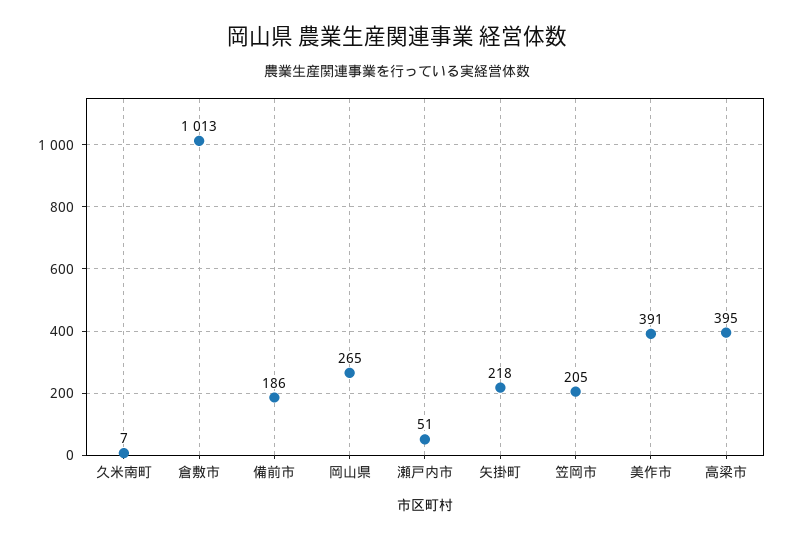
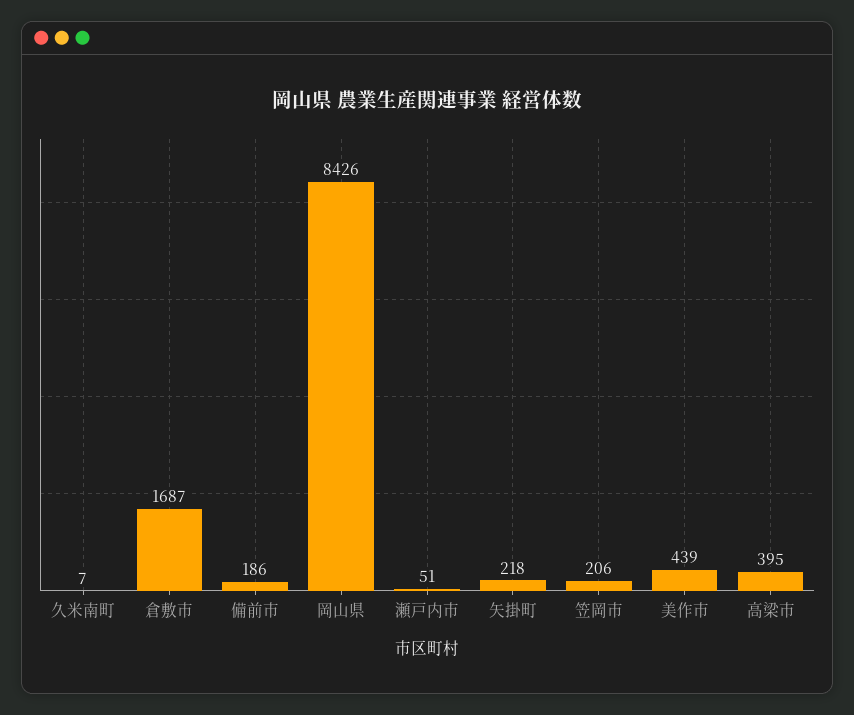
倉敷市: 1013 -> 1687
岡山県: 265 -> 8426
笠岡市: 205 -> 206
美作市: 391 -> 439

